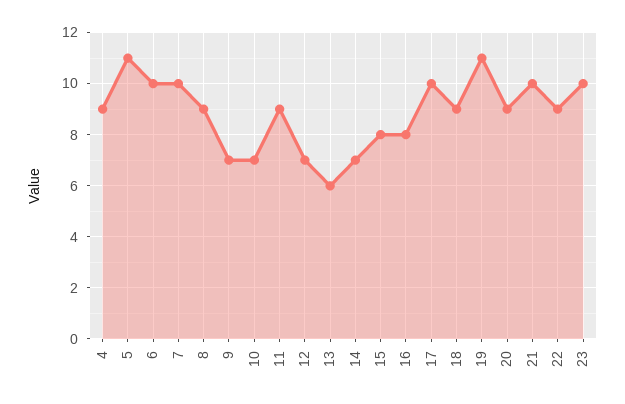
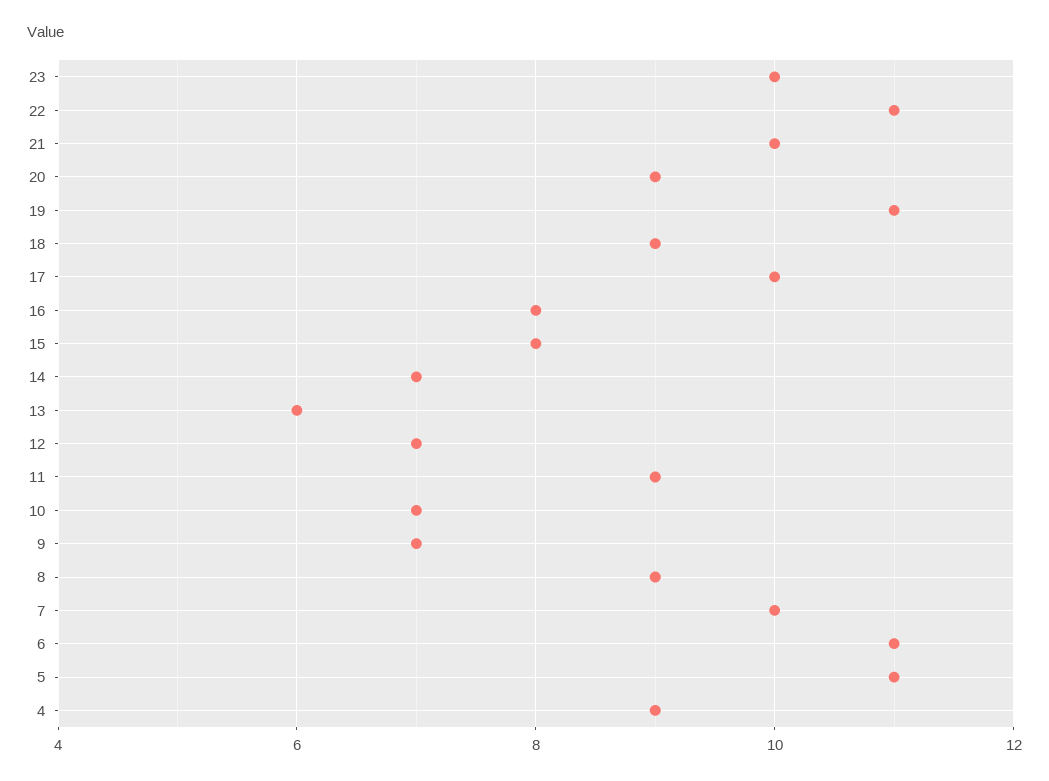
6: 10 -> 11
22: 9 -> 11

